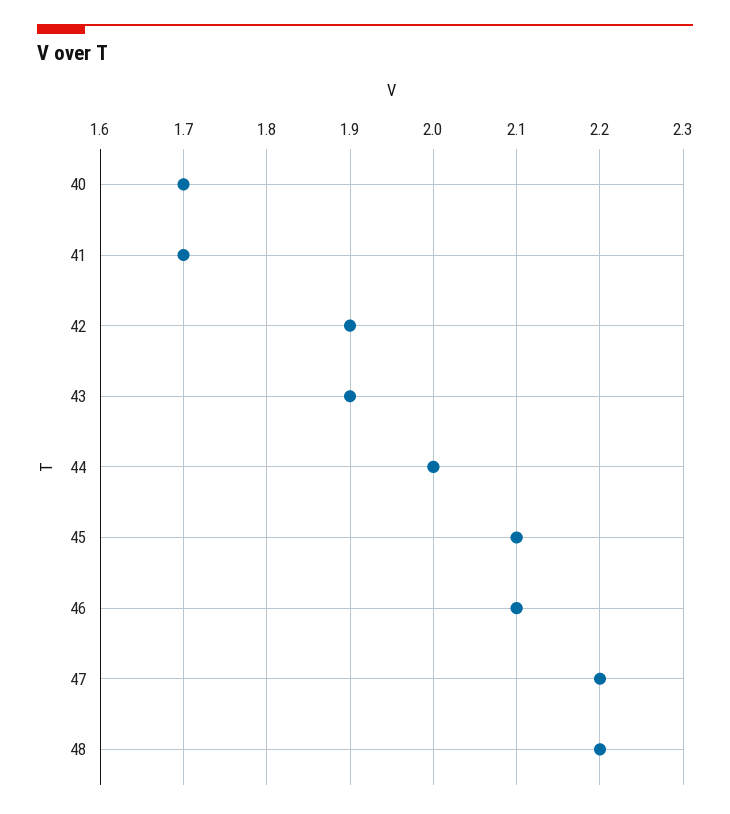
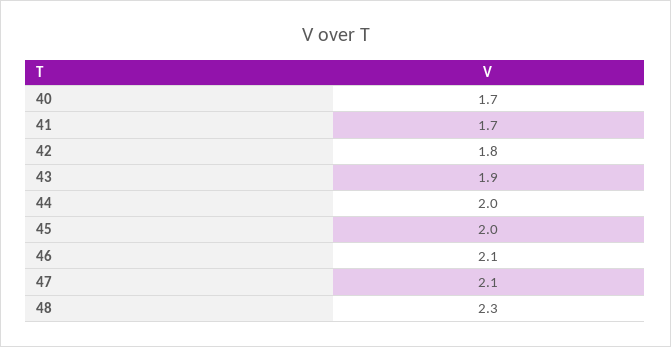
42: 1.9 -> 1.8
45: 2.1 -> 2
47: 2.2 -> 2.1
48: 2.2 -> 2.3

